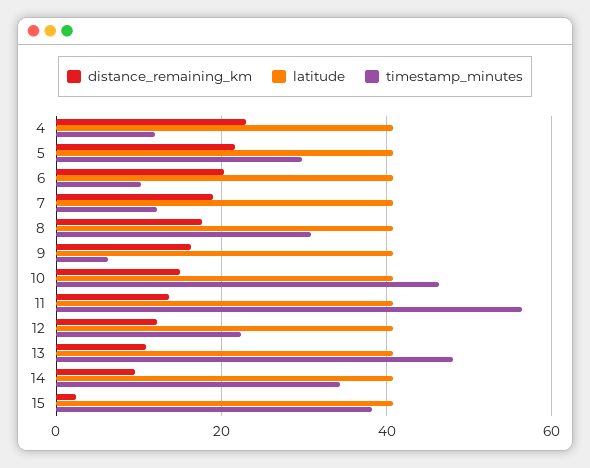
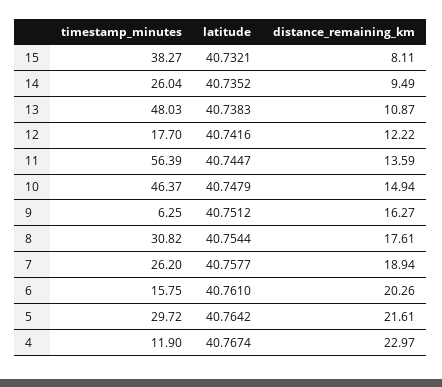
timestamp_minutes, 6: 10 -> 15.75
timestamp_minutes, 7: 12 -> 26.2
timestamp_minutes, 12: 22 -> 17.7
timestamp_minutes, 14: 34 -> 26.04
distance_remaining_km, 15: 2 -> 8.11

